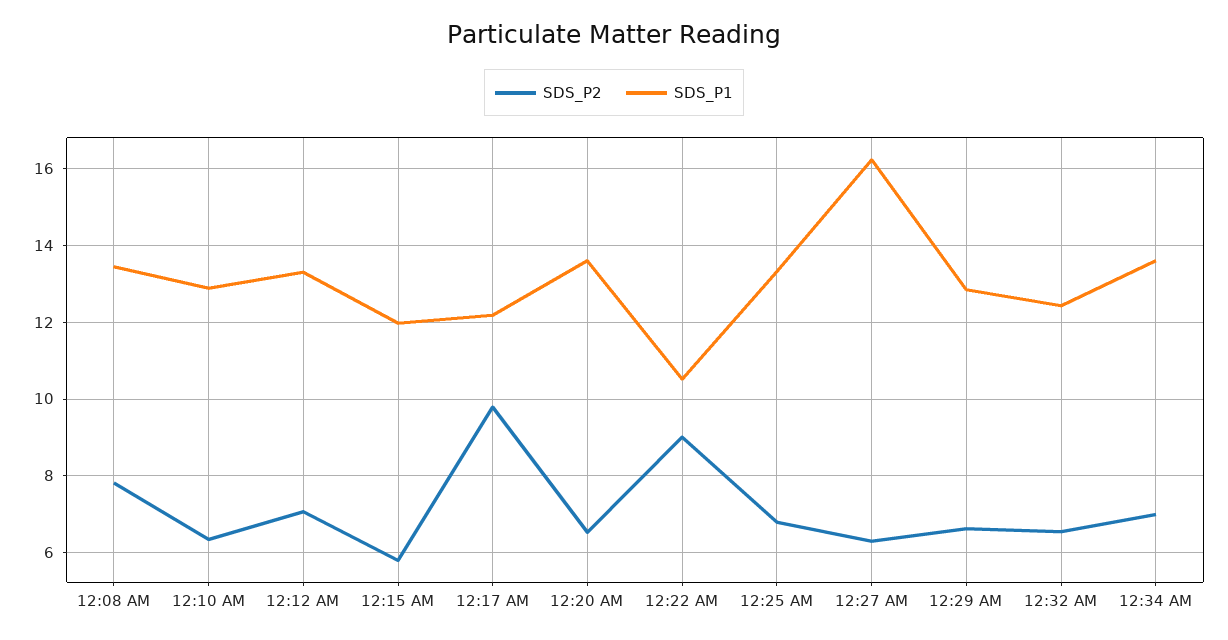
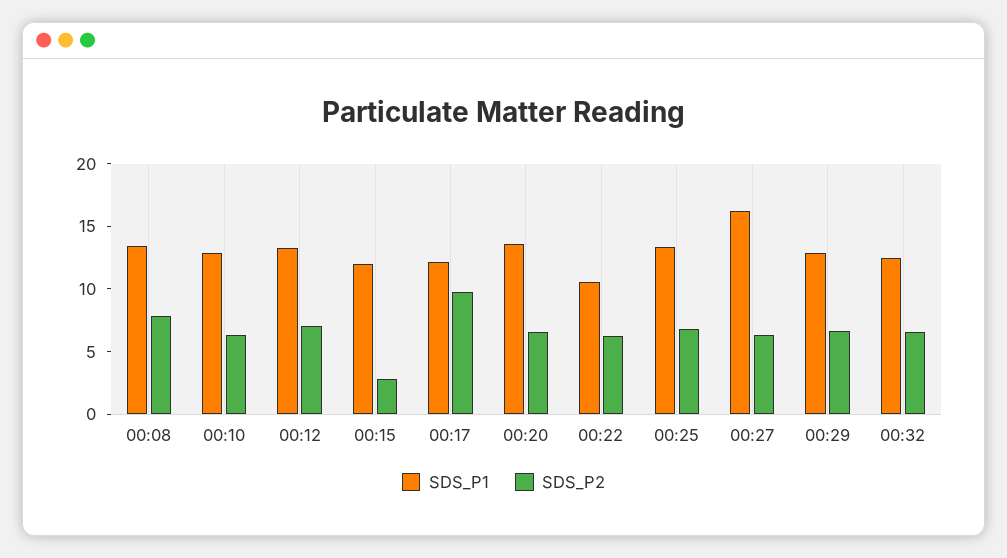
SDS_P2, 12:15 AM: 5.8 -> 3
SDS_P2, 12:22 AM: 9 -> 6
SDS_P2, 12:34 AM: 7 -> none
SDS_P1, 12:34 AM: 13.6 -> none

